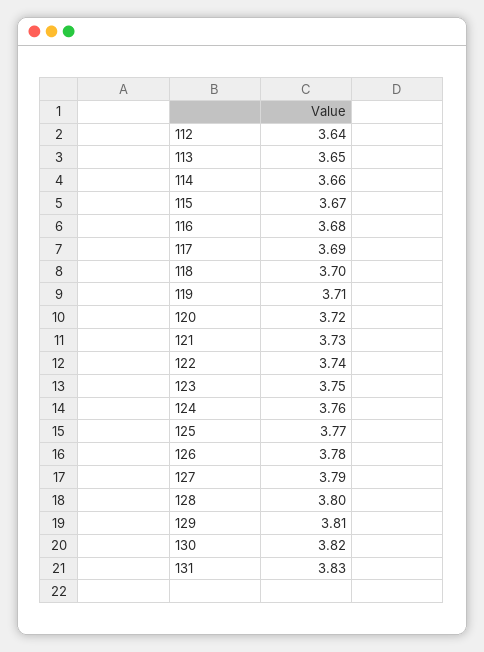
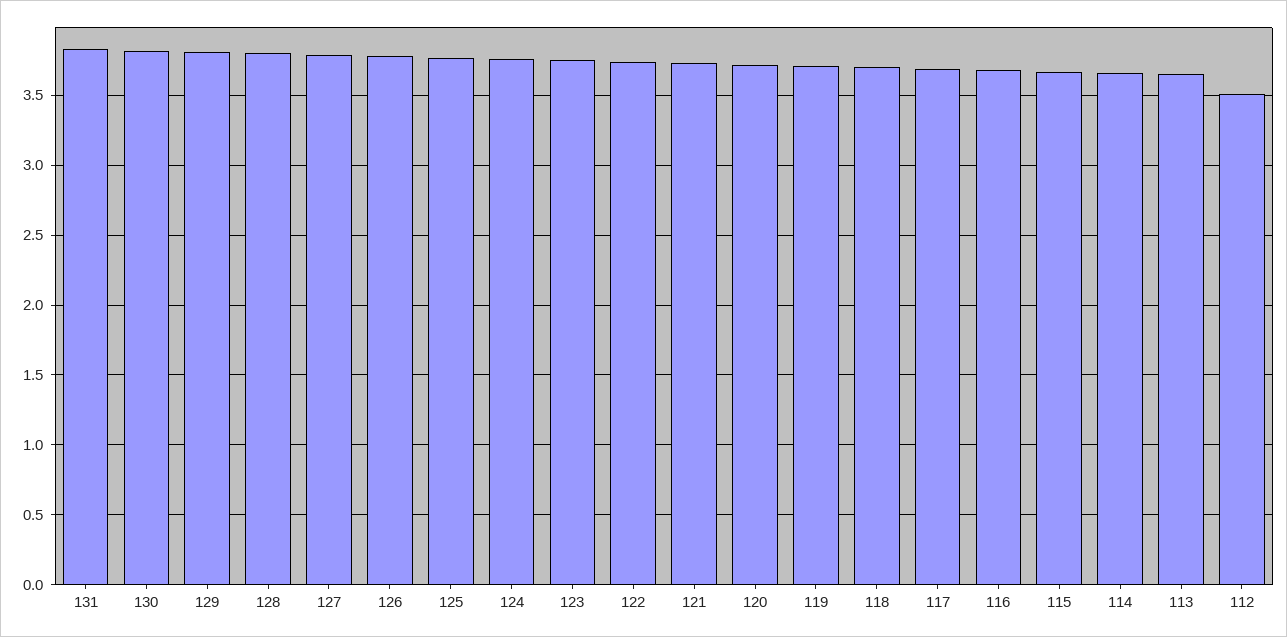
112: 3.64 -> 3.5

